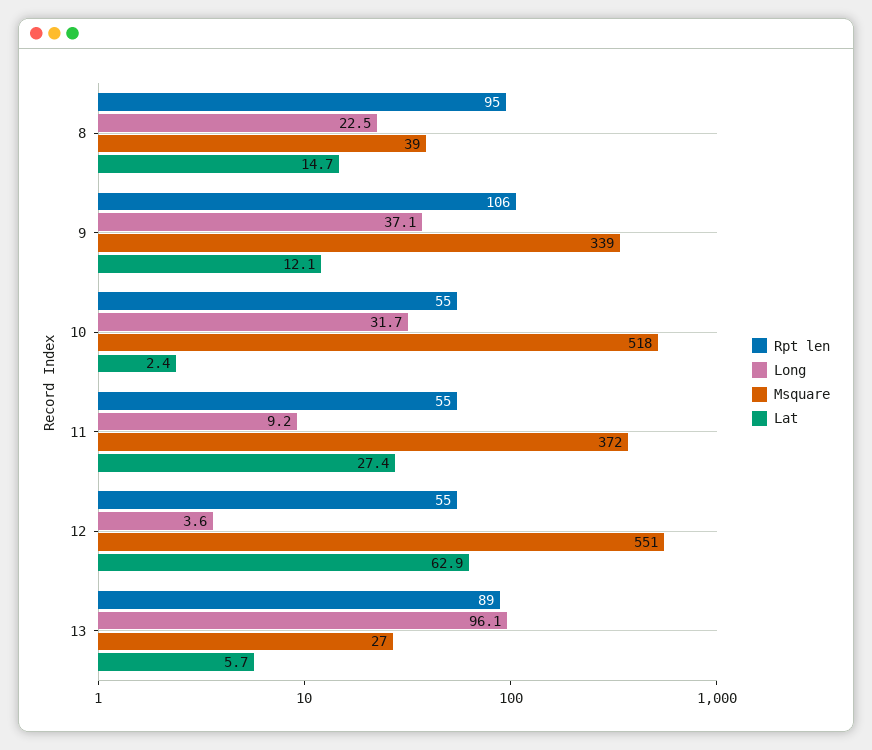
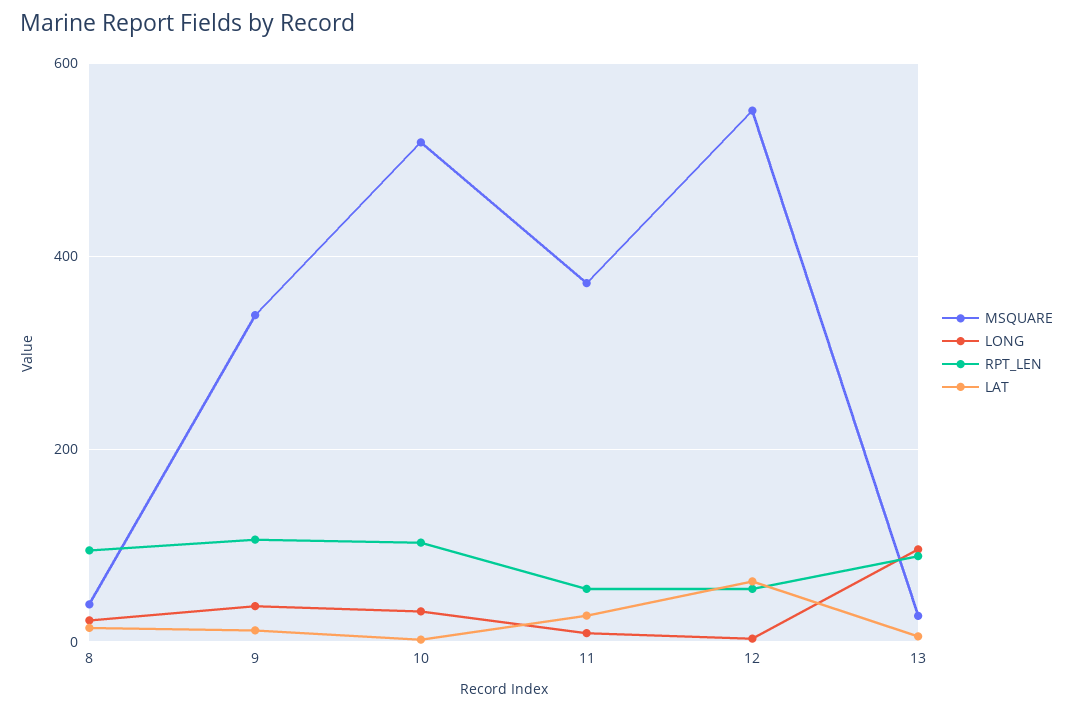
Rpt len, 10: 55 -> 100

